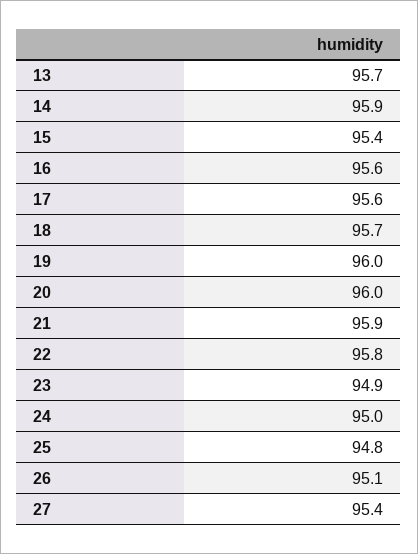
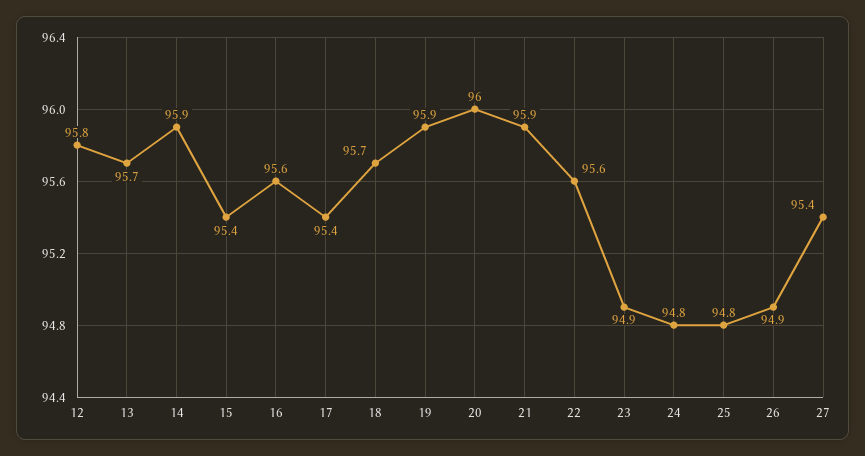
17: 95.6 -> 95.4
19: 96 -> 95.9
22: 95.8 -> 95.6
24: 95 -> 94.8
26: 95.1 -> 94.9
12: none -> 95.8

